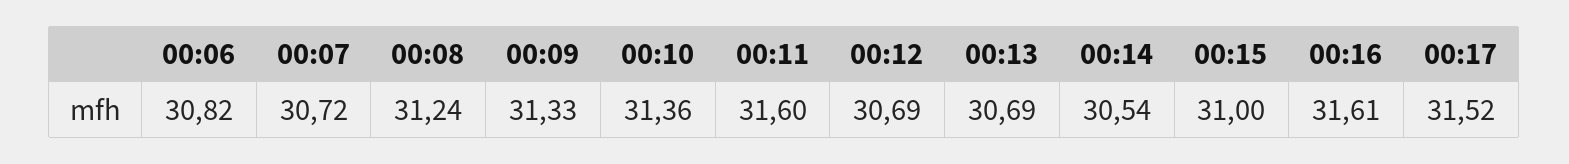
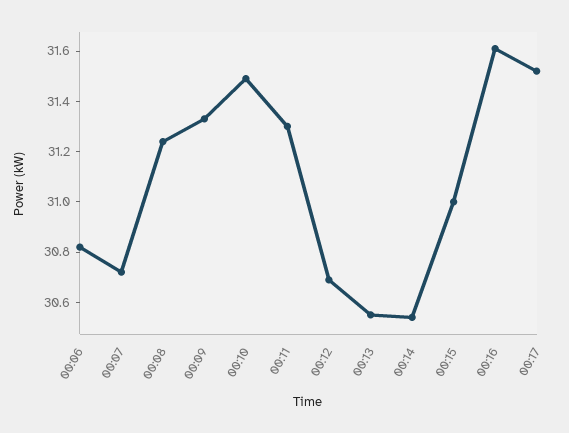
00:10: 31.36 -> 31.5
00:11: 31.6 -> 31.3
00:13: 30.69 -> 30.55

